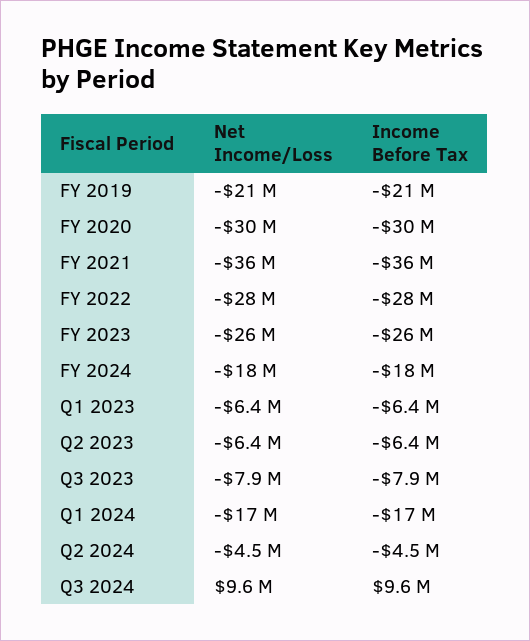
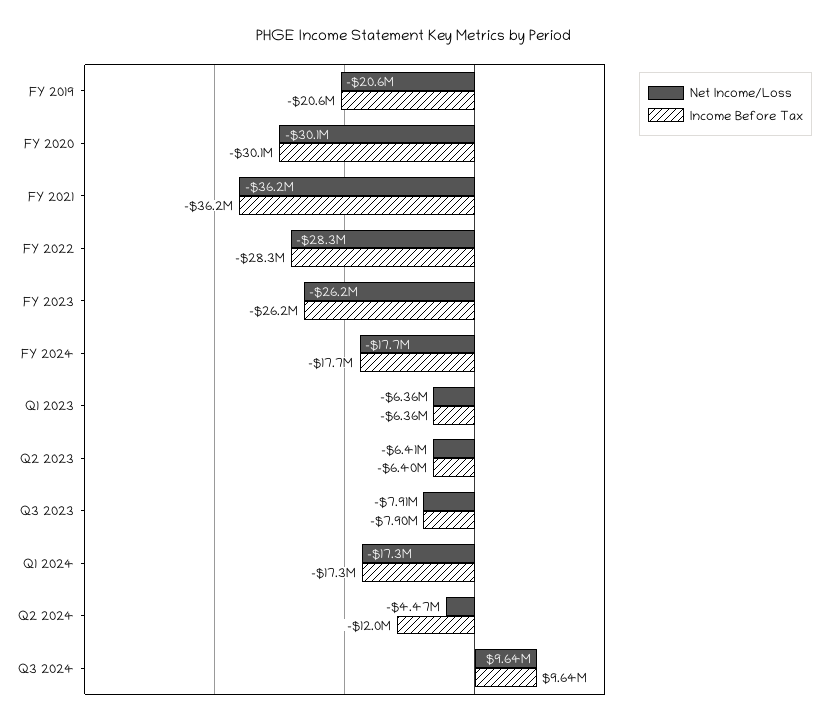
Income Before Tax, Q2 2024: -4500000 -> -12000000

